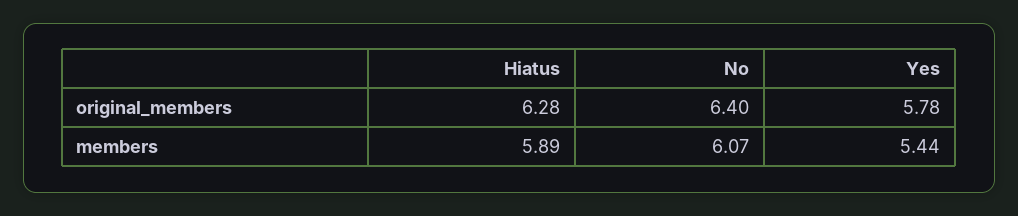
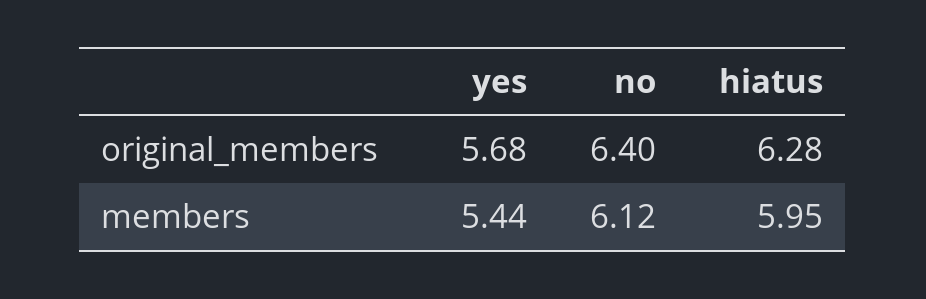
Yes, original_members: 5.78 -> 5.68
Hiatus, members: 5.89 -> 5.95
No, members: 6.07 -> 6.12

